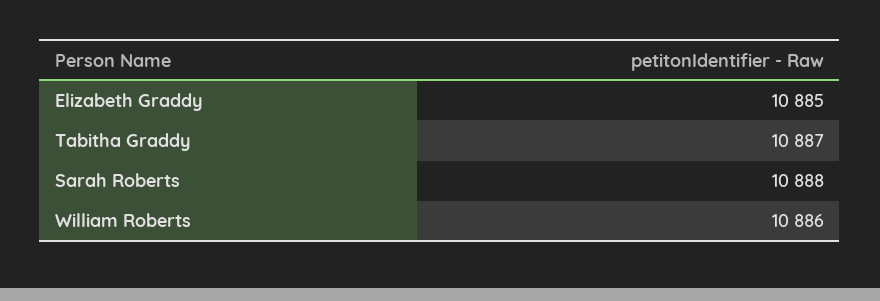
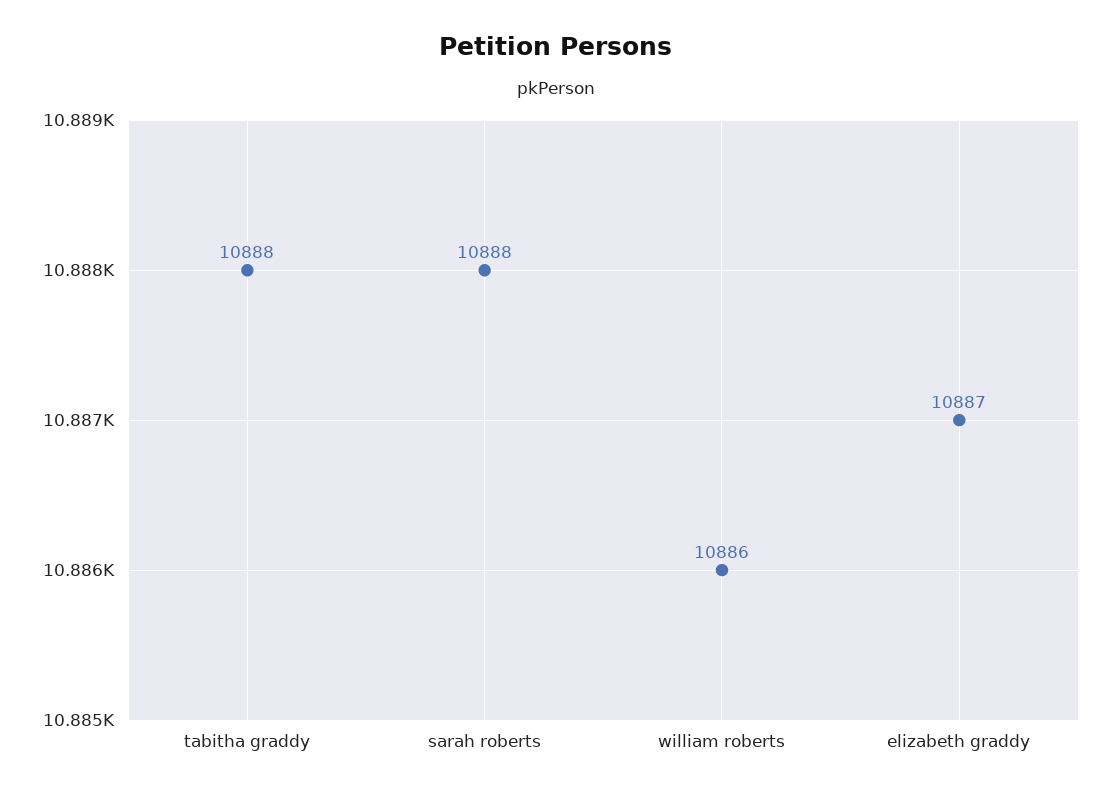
Elizabeth Graddy: 10885 -> 10887
Tabitha Graddy: 10887 -> 10888

